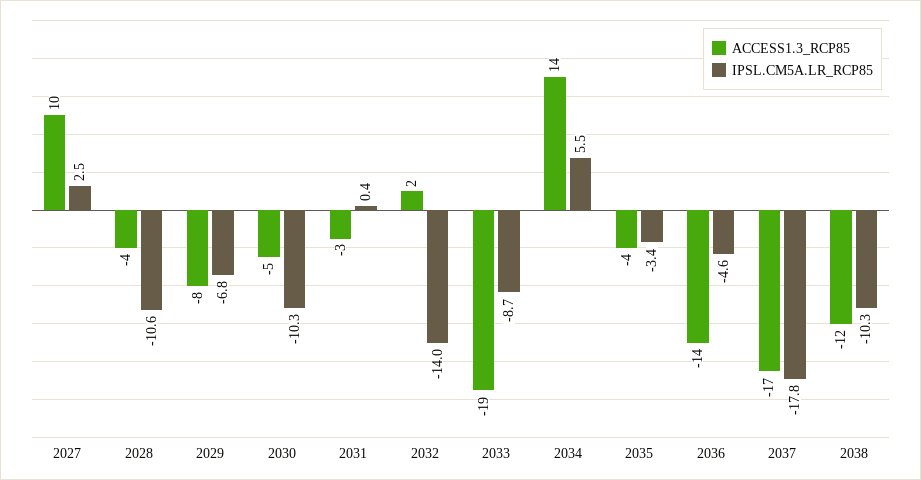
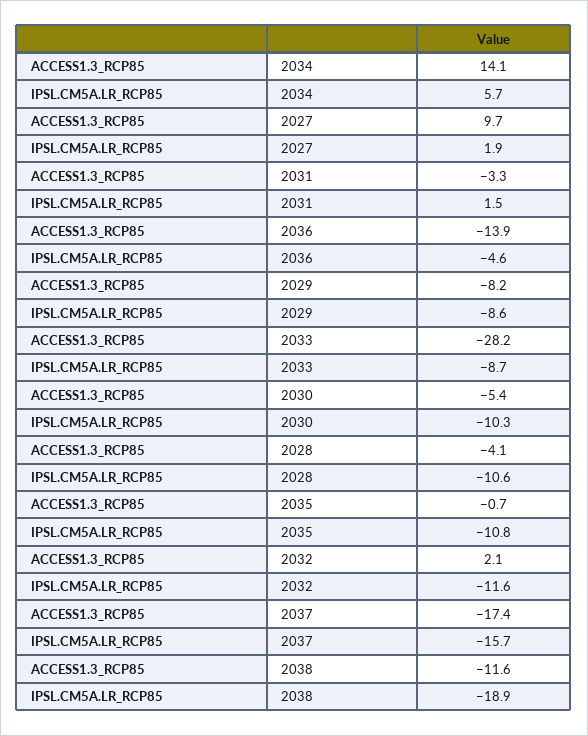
IPSL.CM5A.LR_RCP85, 2027: 2.5 -> 1.9
IPSL.CM5A.LR_RCP85, 2029: -6.8 -> -8.6
IPSL.CM5A.LR_RCP85, 2031: 0.4 -> 1.5
IPSL.CM5A.LR_RCP85, 2032: -14 -> -11.6
ACCESS1.3_RCP85, 2033: -19 -> -28.2
IPSL.CM5A.LR_RCP85, 2034: 5.5 -> 5.7
ACCESS1.3_RCP85, 2035: -4 -> -0.7
IPSL.CM5A.LR_RCP85, 2035: -3.4 -> -10.8
IPSL.CM5A.LR_RCP85, 2037: -17.8 -> -15.7
IPSL.CM5A.LR_RCP85, 2038: -10.3 -> -18.9

